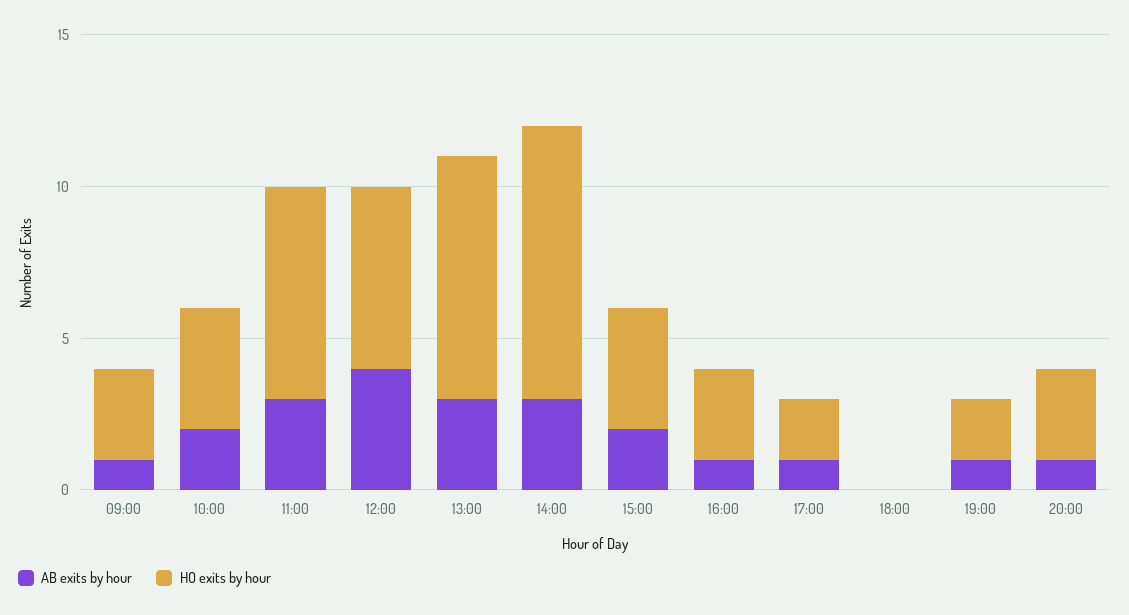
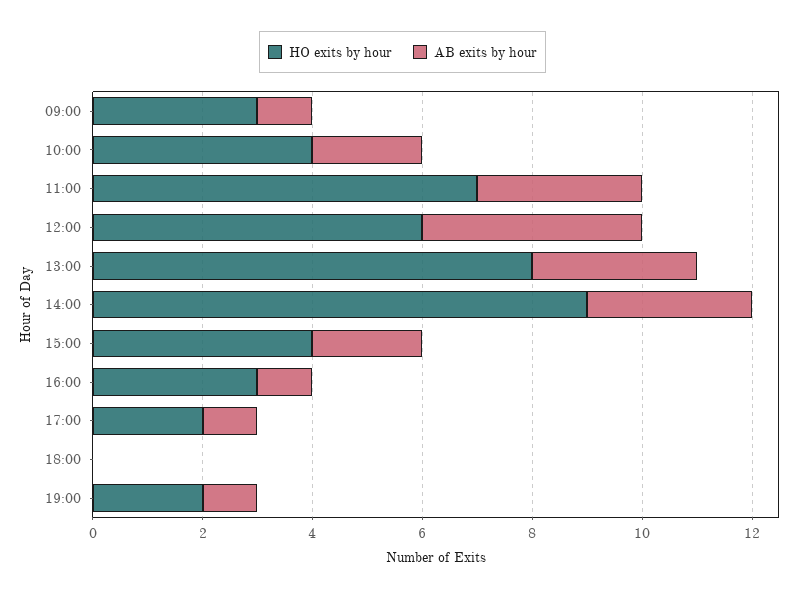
AB exits by hour, 20:00: 1 -> none
HO exits by hour, 20:00: 3 -> none

